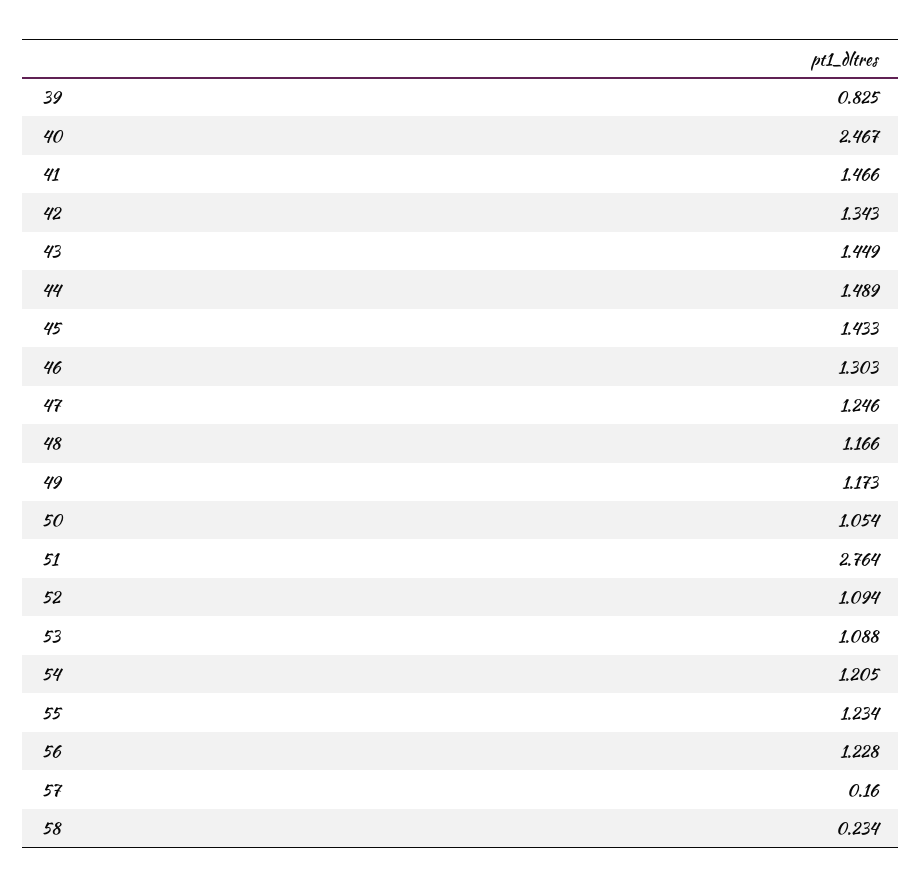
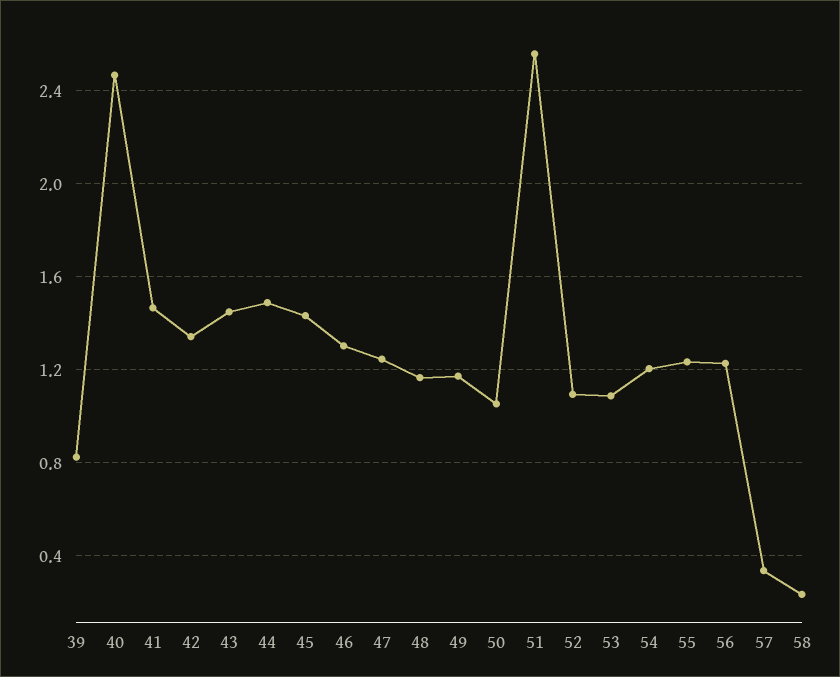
51: 2.764 -> 2.55
57: 0.16 -> 0.35

